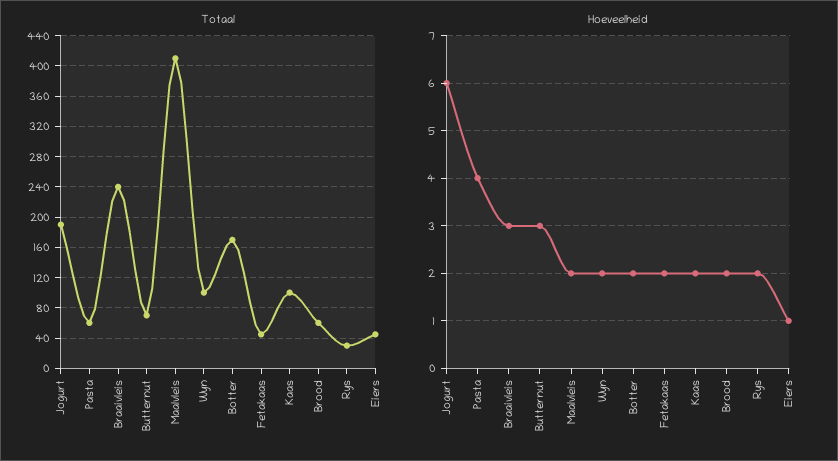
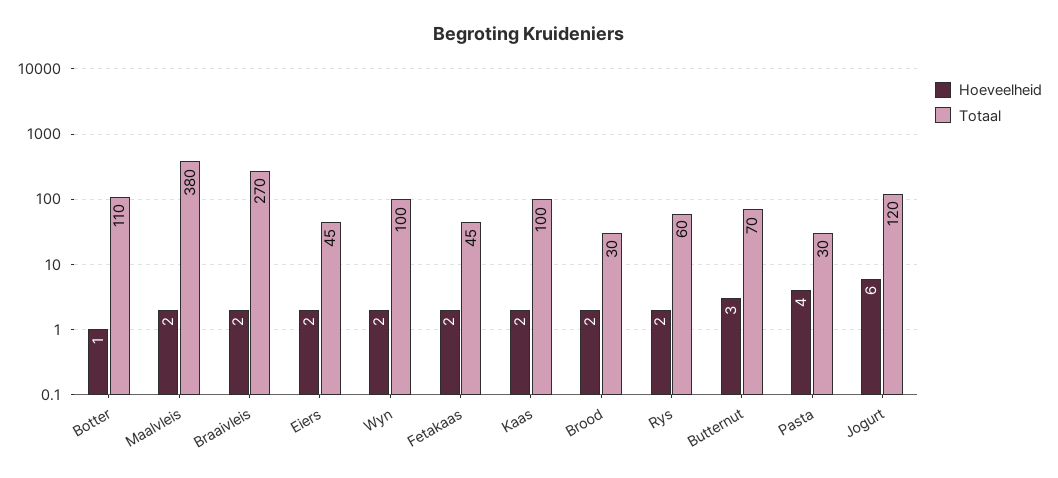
Totaal, Jogurt: 190 -> 120
Totaal, Pasta: 60 -> 30
Totaal, Braaivleis: 240 -> 270
Totaal, Maalvleis: 410 -> 380
Totaal, Botter: 170 -> 110
Totaal, Brood: 60 -> 30
Totaal, Rys: 30 -> 60
Hoeveelheid, Braaivleis: 3 -> 2
Hoeveelheid, Botter: 2 -> 1
Hoeveelheid, Eiers: 1 -> 2

